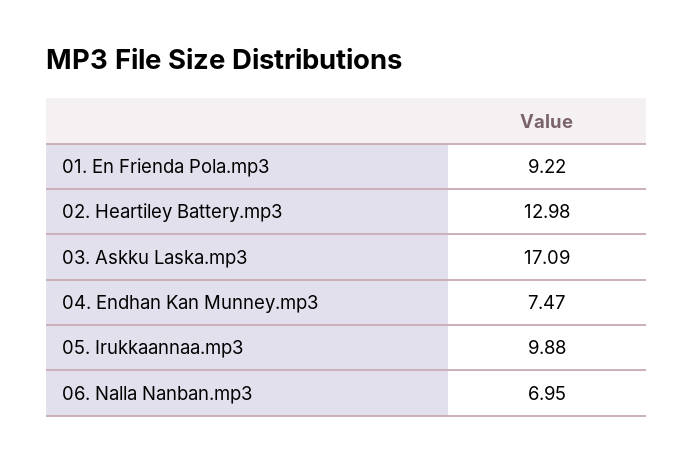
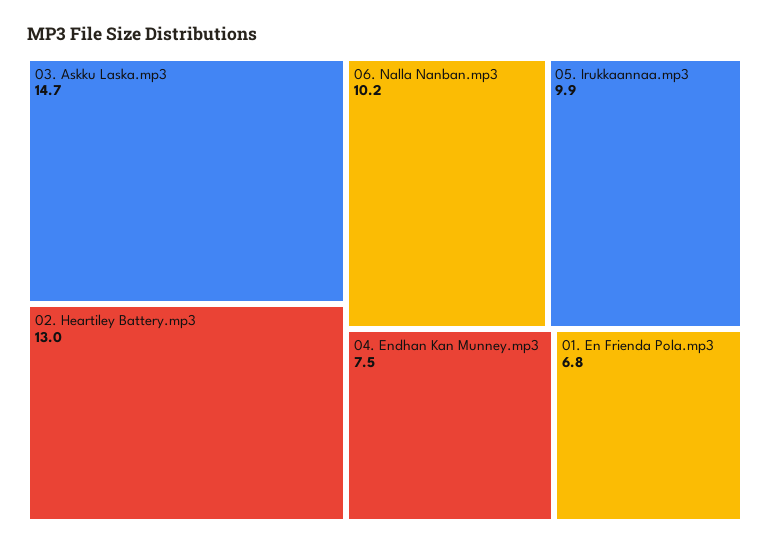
01. En Frienda Pola.mp3: 9.22 -> 6.8
03. Askku Laska.mp3: 17.09 -> 14.7
06. Nalla Nanban.mp3: 6.95 -> 10.2

